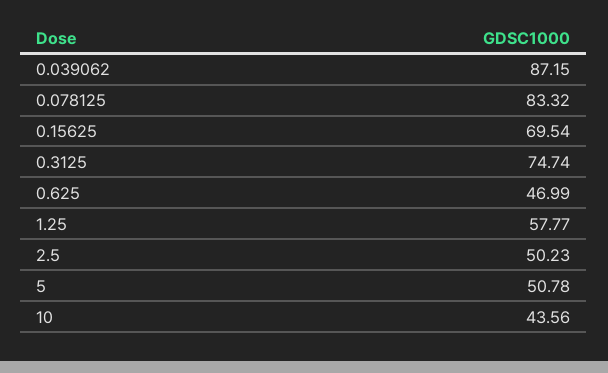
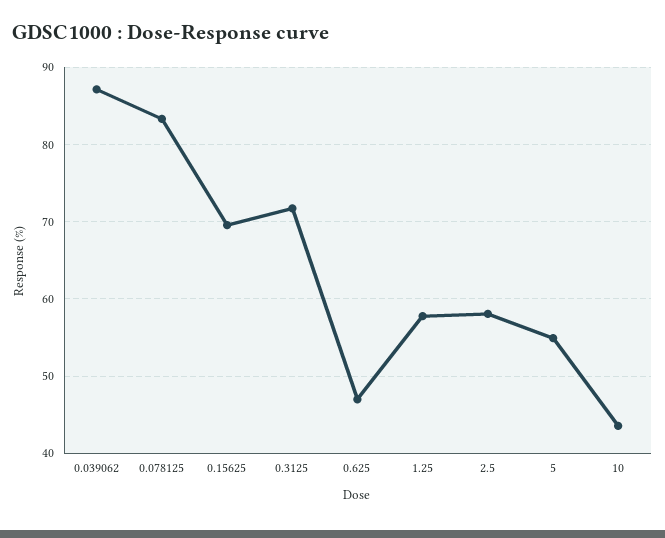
0.3125: 74.74 -> 72
2.5: 50.23 -> 58
5: 50.78 -> 55

